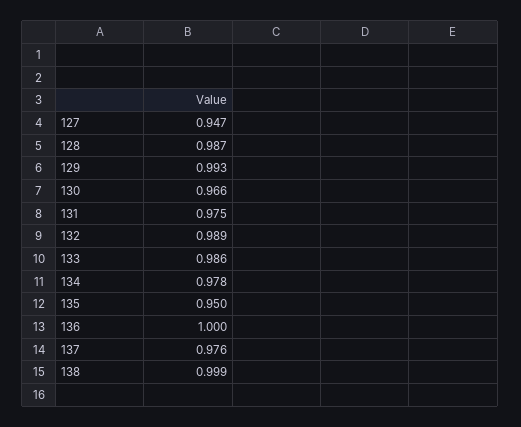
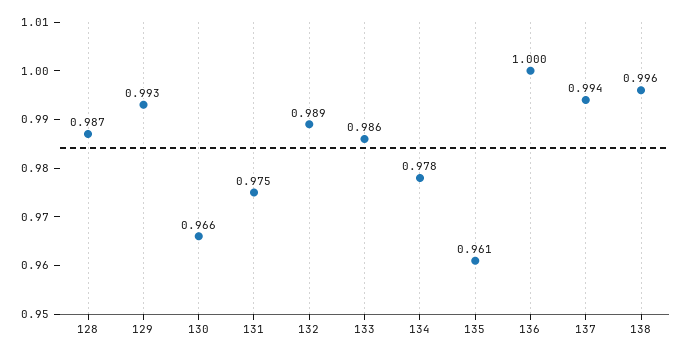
127: 0.947 -> none
135: 0.95 -> 0.961
137: 0.976 -> 0.994
138: 0.999 -> 0.996

